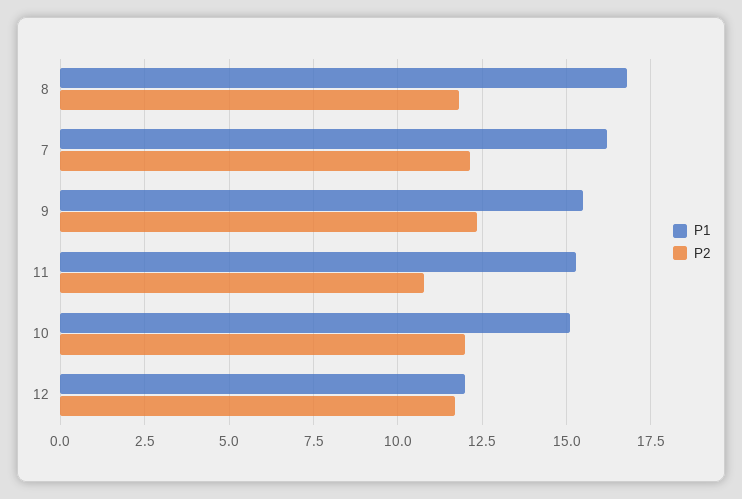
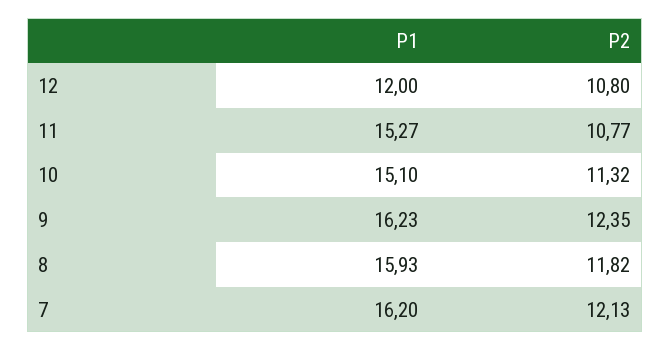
P1, 8: 16.75 -> 15.93
P1, 9: 15.5 -> 16.23
P2, 10: 12 -> 11.32
P2, 12: 11.75 -> 10.8

